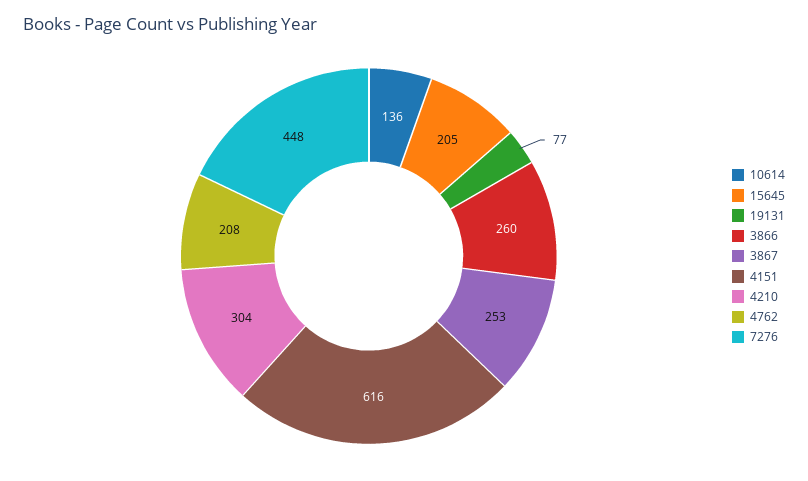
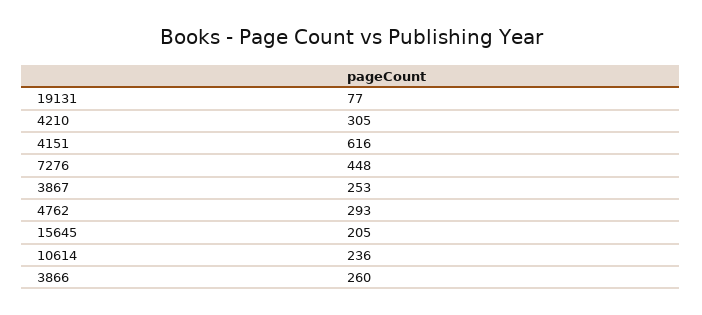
10614: 136 -> 236
4210: 304 -> 305
4762: 208 -> 293

